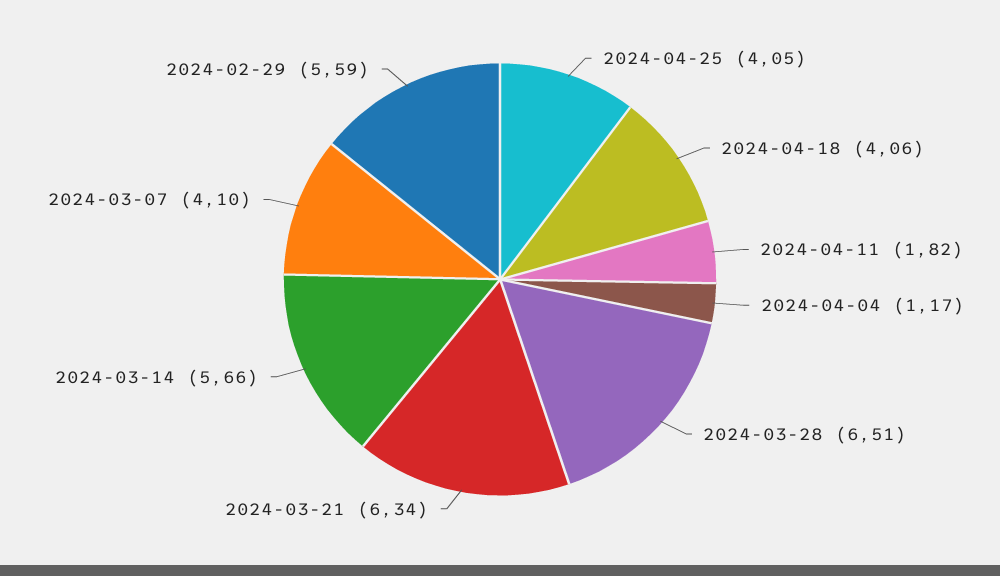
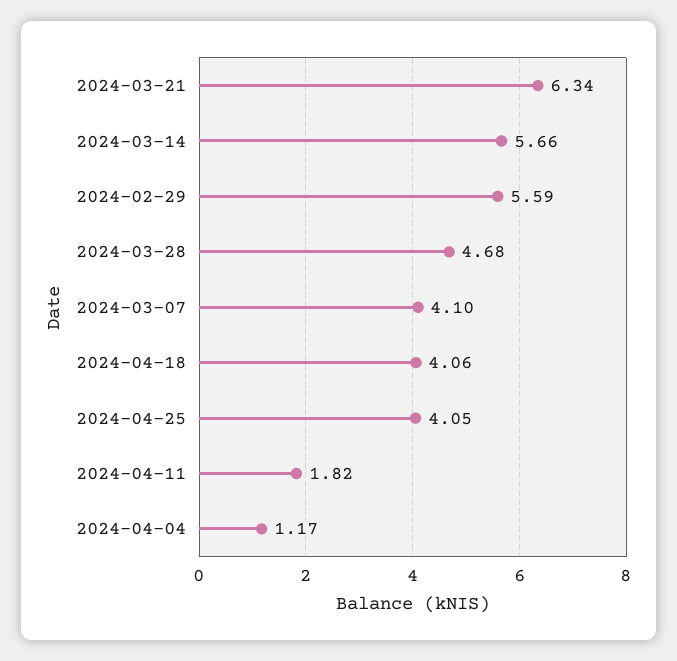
2024-03-28: 6.51 -> 4.68

